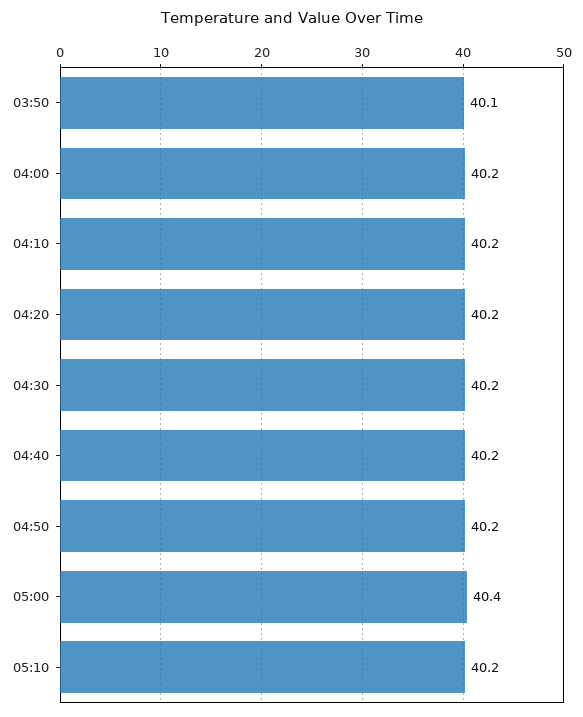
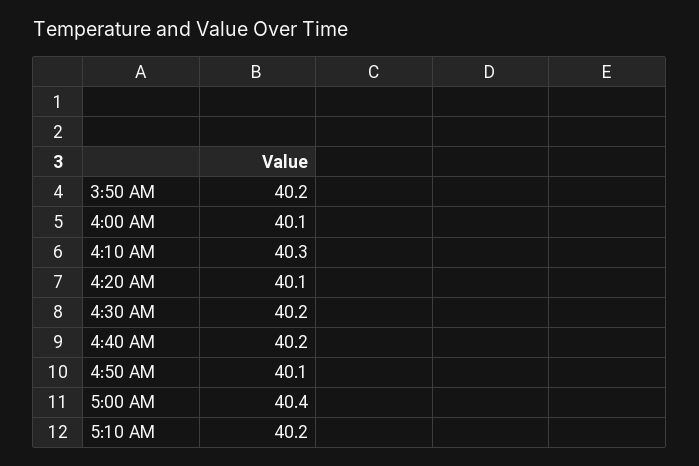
03:50: 40.1 -> 40.2
04:00: 40.2 -> 40.1
04:10: 40.2 -> 40.3
04:20: 40.2 -> 40.1
04:50: 40.2 -> 40.1

